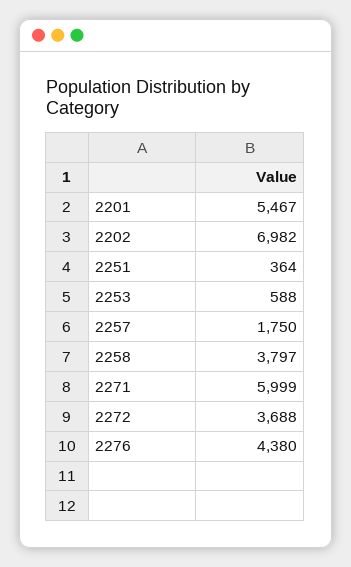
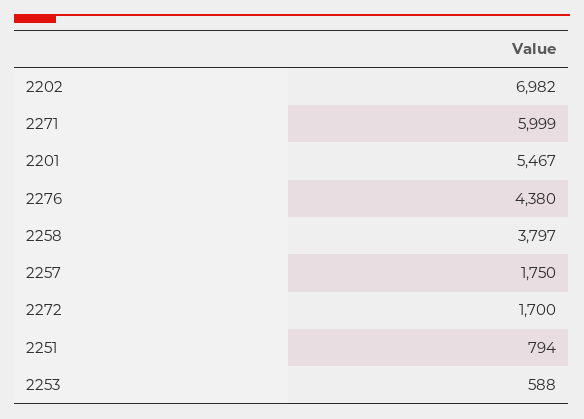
2251: 364 -> 794
2272: 3688 -> 1700

